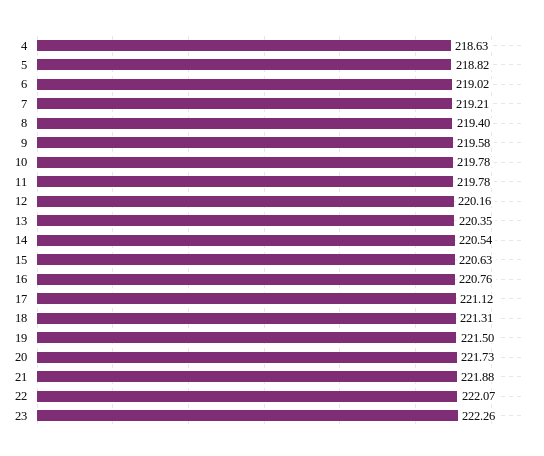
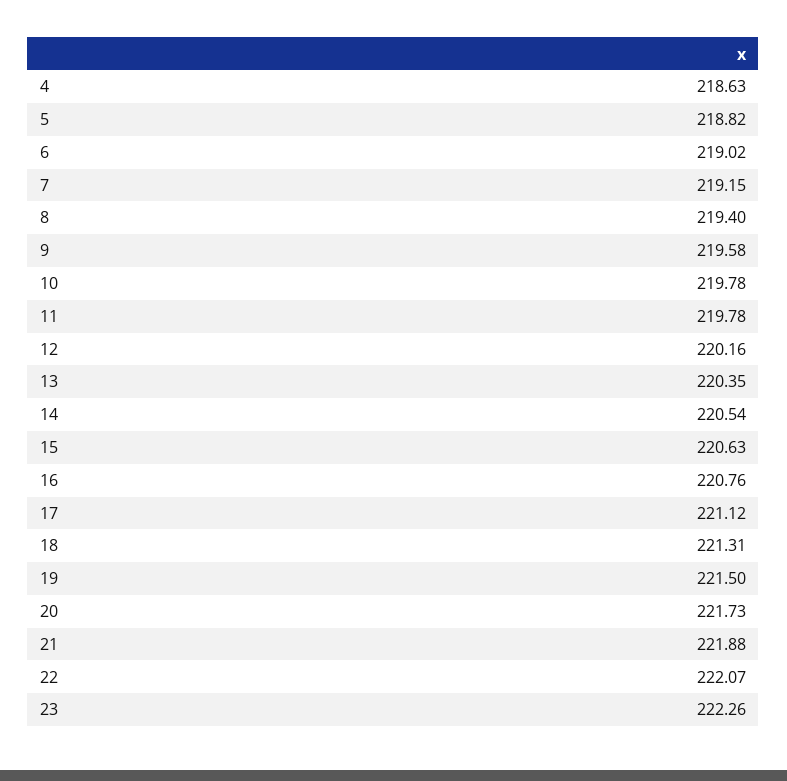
7: 219.21 -> 219.15

